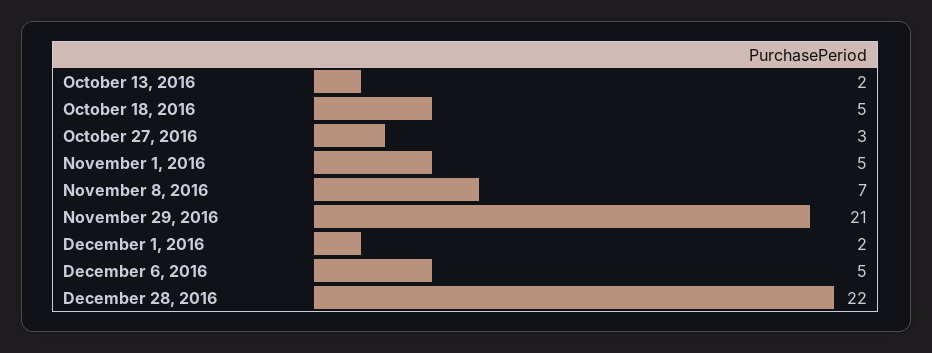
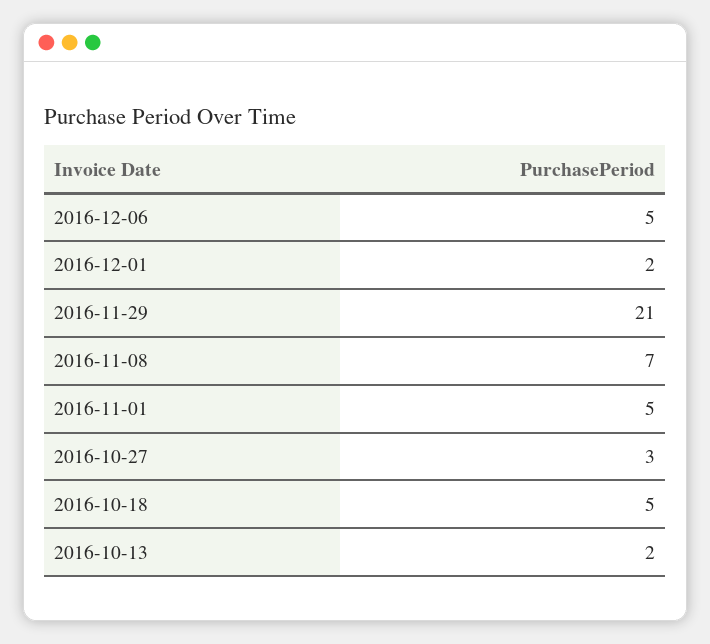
December 28, 2016: 22 -> none

